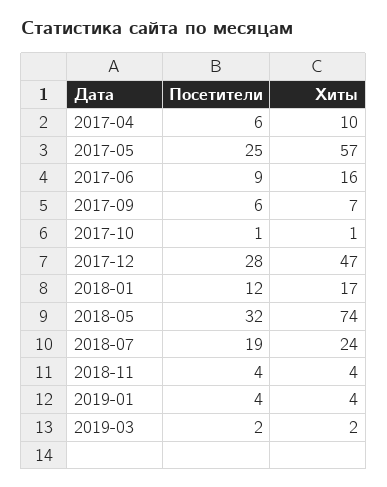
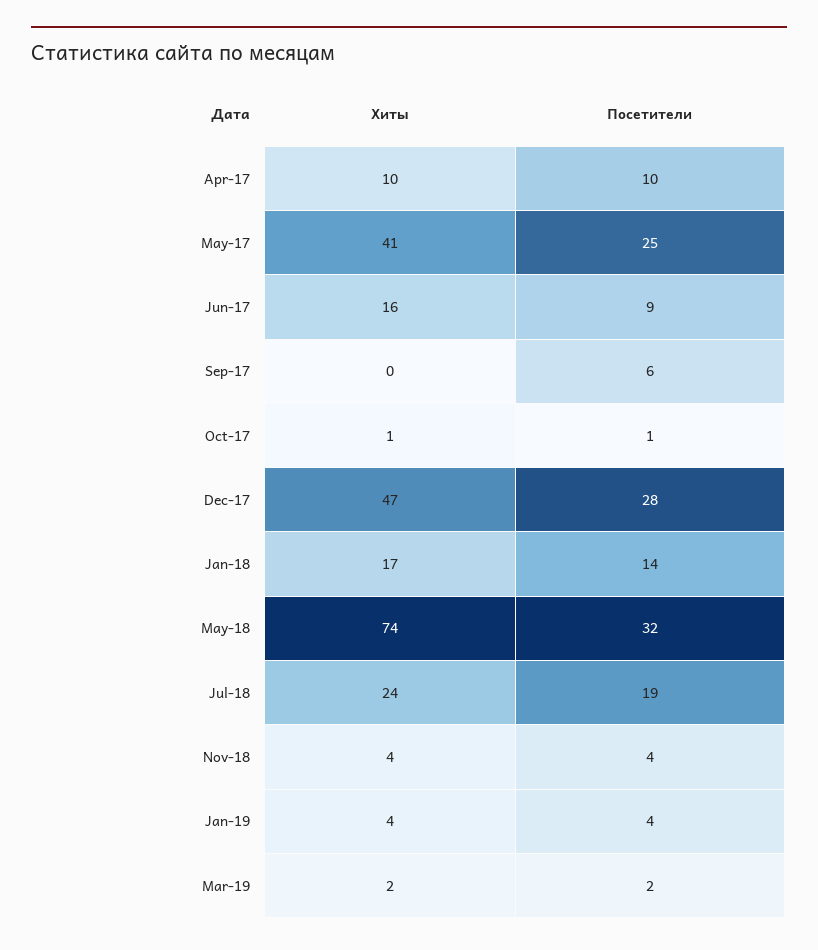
Посетители, 2017-04: 6 -> 10
Хиты, 2017-05: 57 -> 41
Хиты, 2017-09: 7 -> 0
Посетители, 2018-01: 12 -> 14

